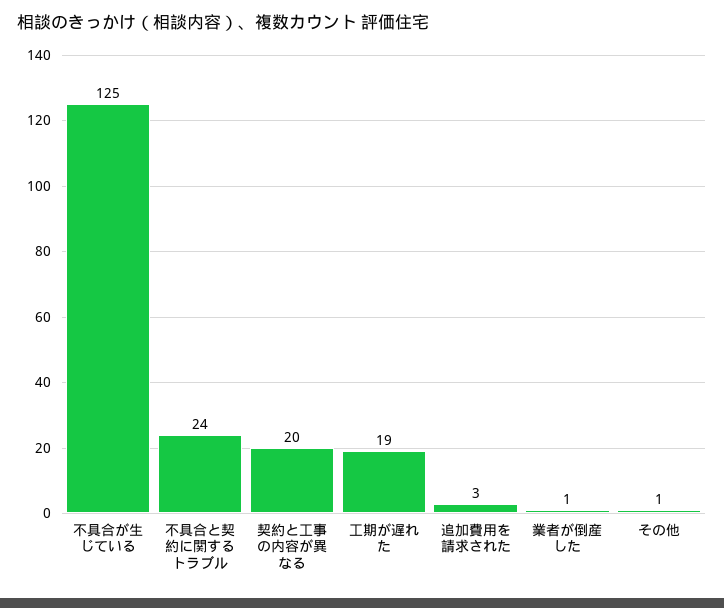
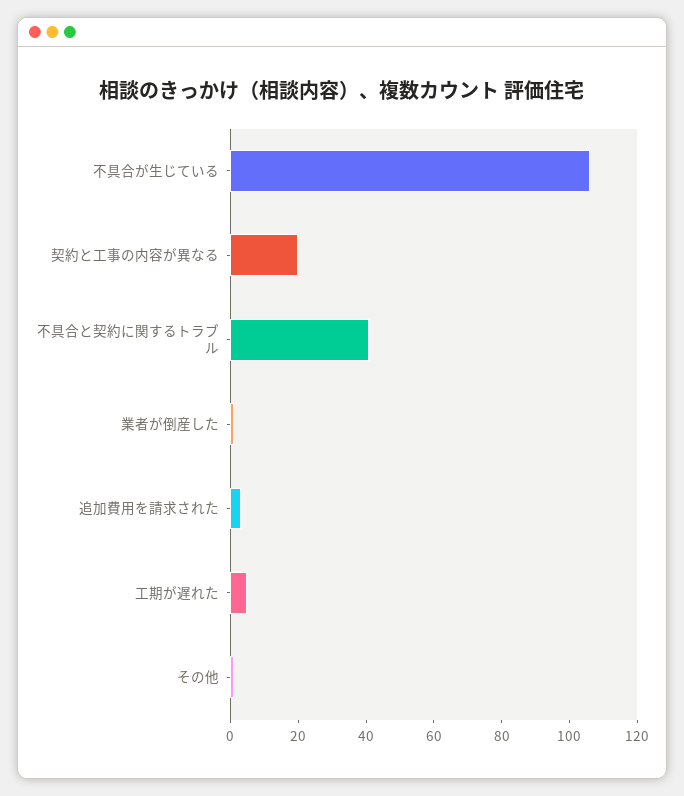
不具合が生じている: 125 -> 105
不具合と契約に関するトラブル: 24 -> 40
工期が遅れた: 19 -> 5

